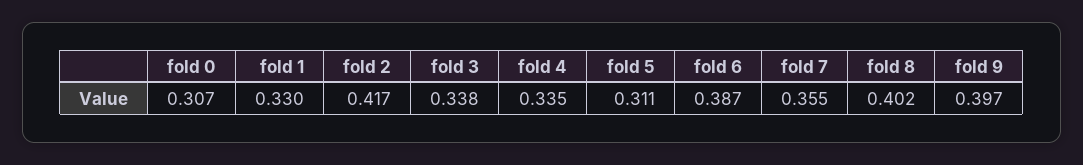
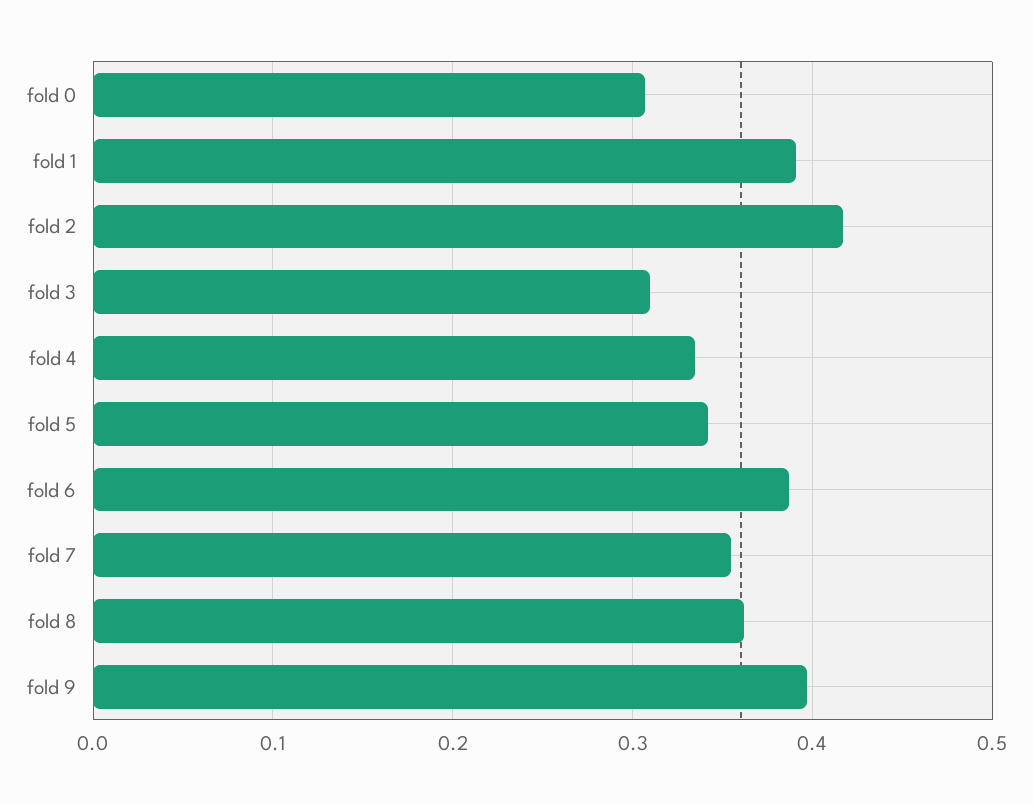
fold 1: 0.33 -> 0.39
fold 3: 0.338 -> 0.31
fold 5: 0.311 -> 0.34
fold 8: 0.402 -> 0.36

